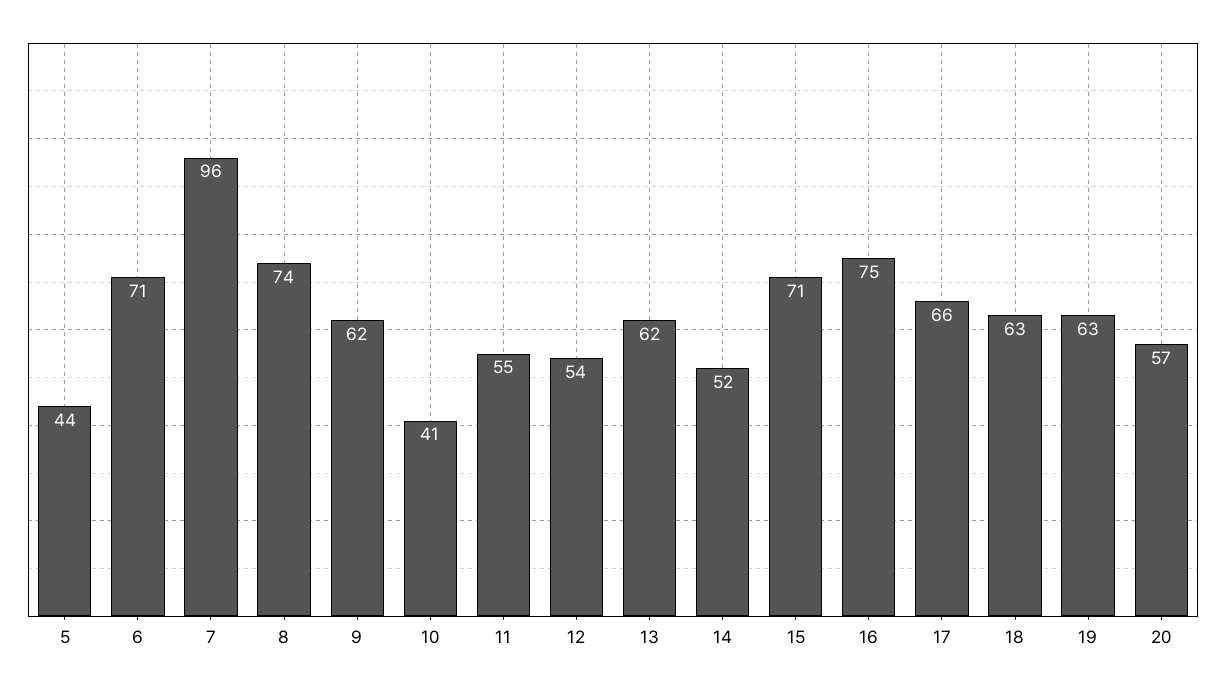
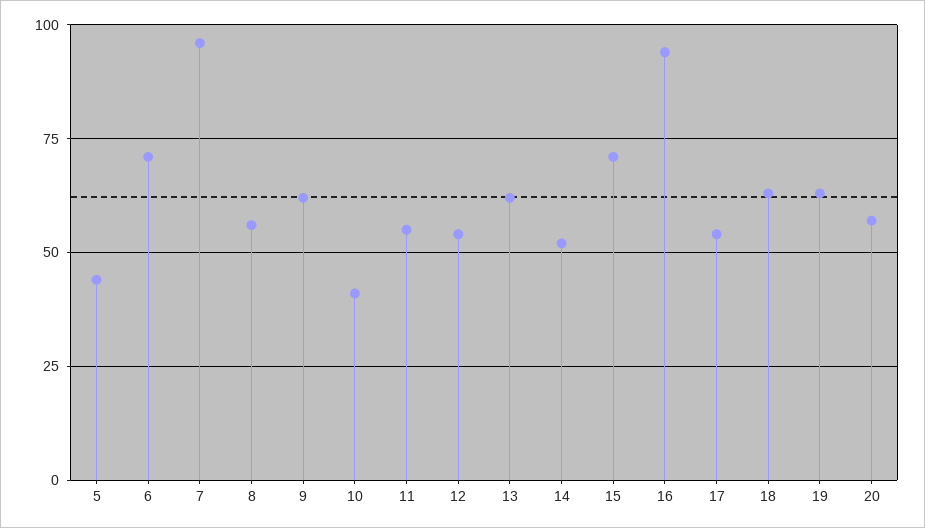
8: 74 -> 55
16: 75 -> 95
17: 66 -> 55

